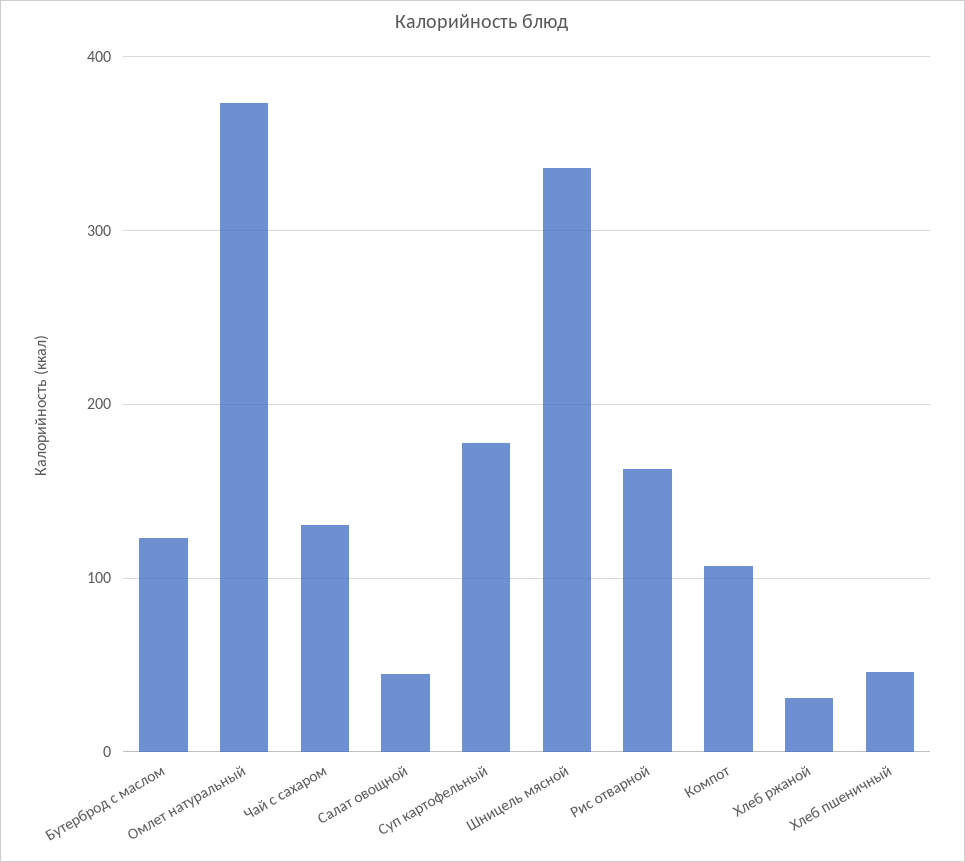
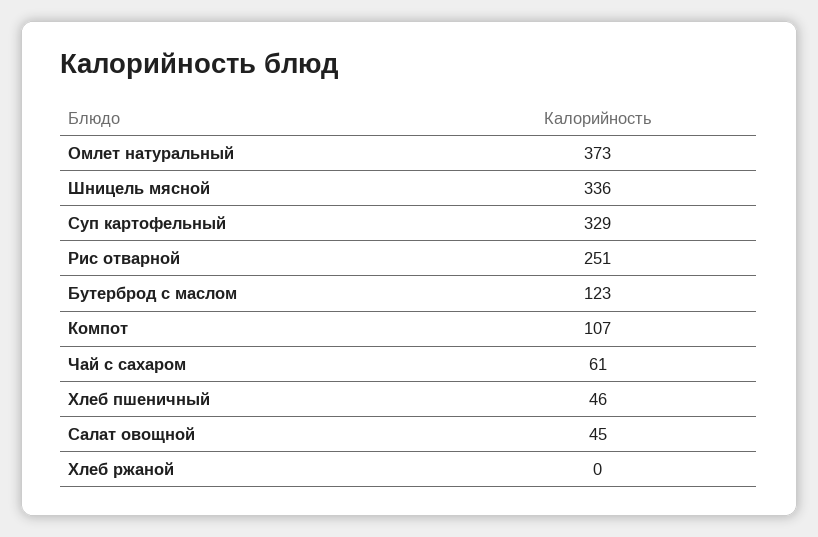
Чай с сахаром: 130 -> 61
Суп картофельный: 180 -> 329
Рис отварной: 160 -> 251
Хлеб ржаной: 30 -> 0

